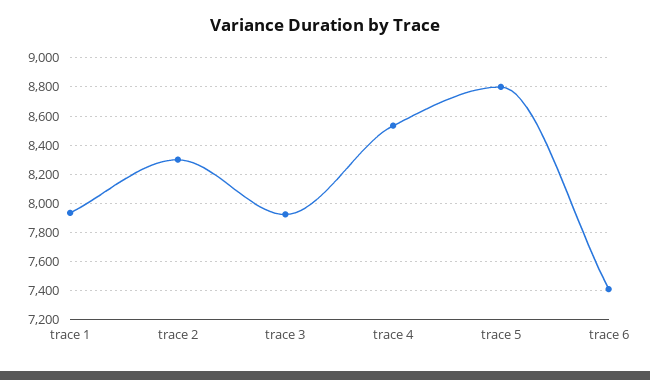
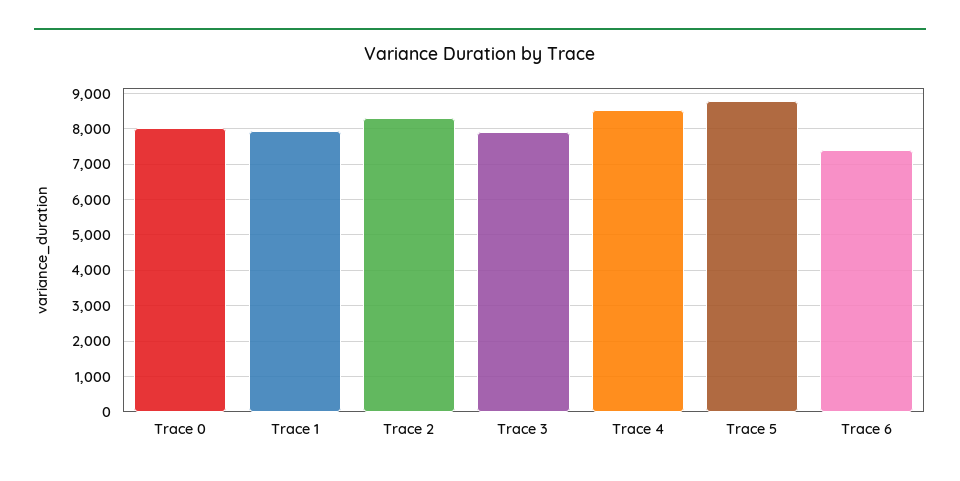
Trace 0: none -> 8000

